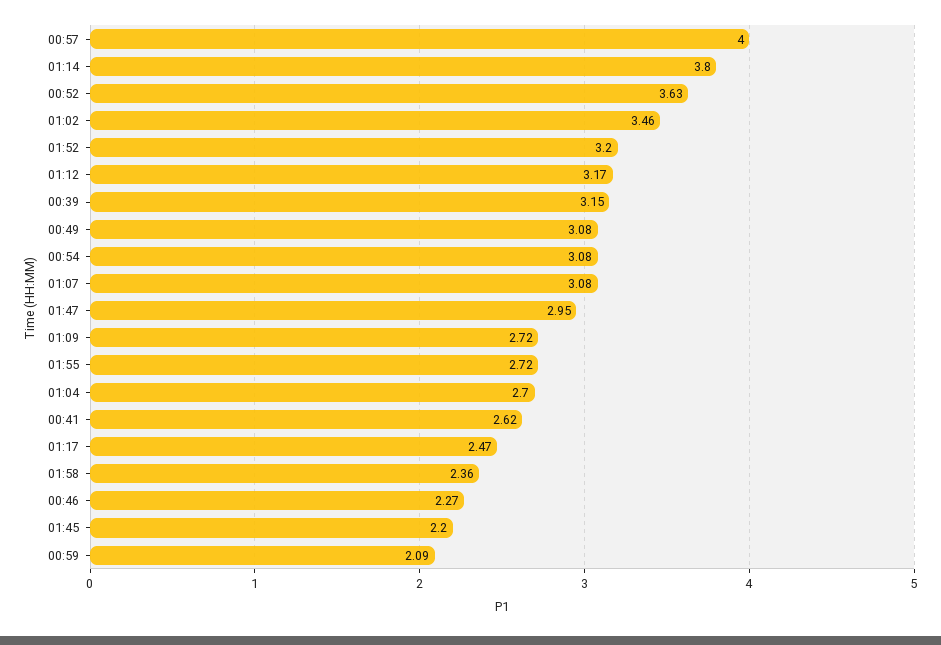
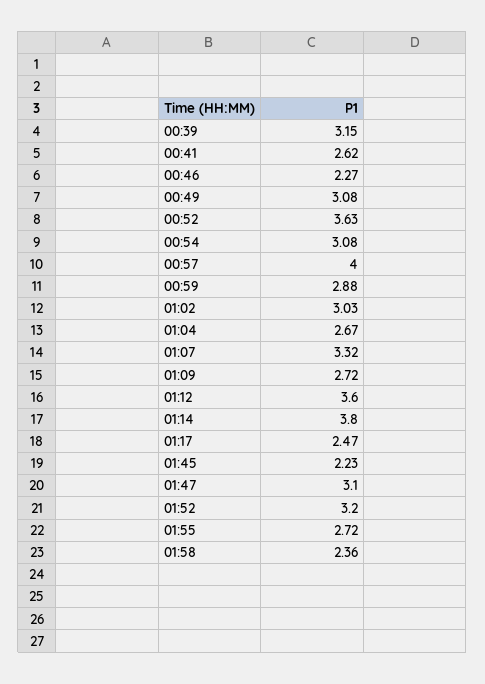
01:02: 3.46 -> 3.03
01:12: 3.17 -> 3.6
01:07: 3.08 -> 3.32
01:47: 2.95 -> 3.1
01:04: 2.7 -> 2.67
01:45: 2.2 -> 2.23
00:59: 2.09 -> 2.88

